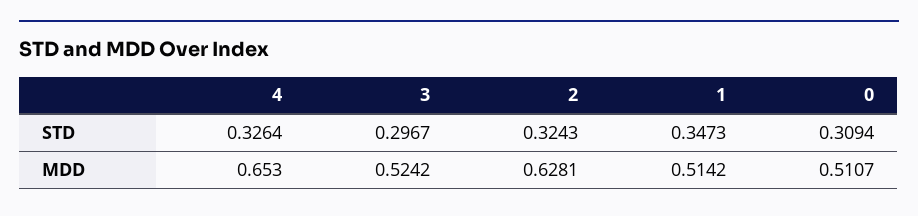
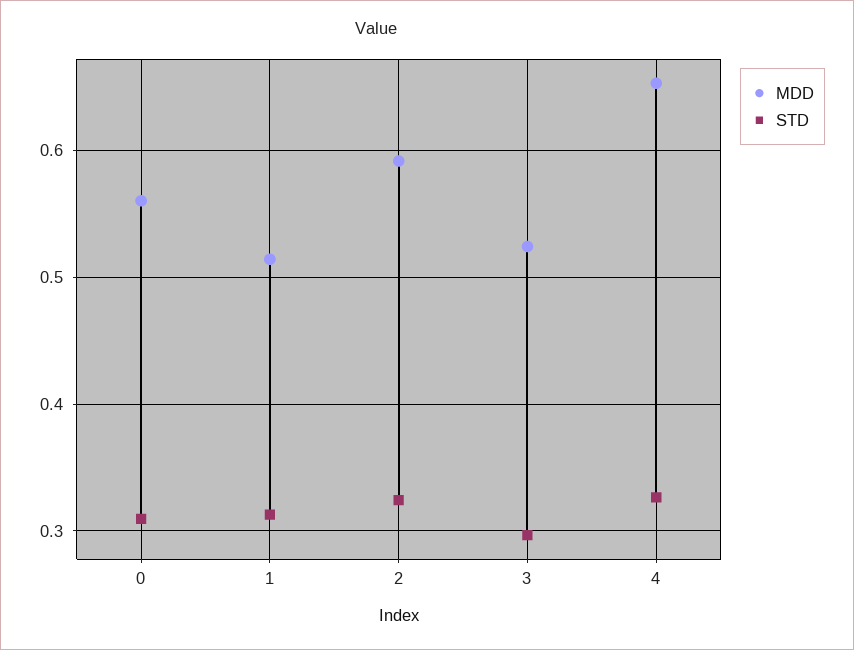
STD, 1: 0.3473 -> 0.31
MDD, 2: 0.6281 -> 0.59
MDD, 0: 0.5107 -> 0.56

